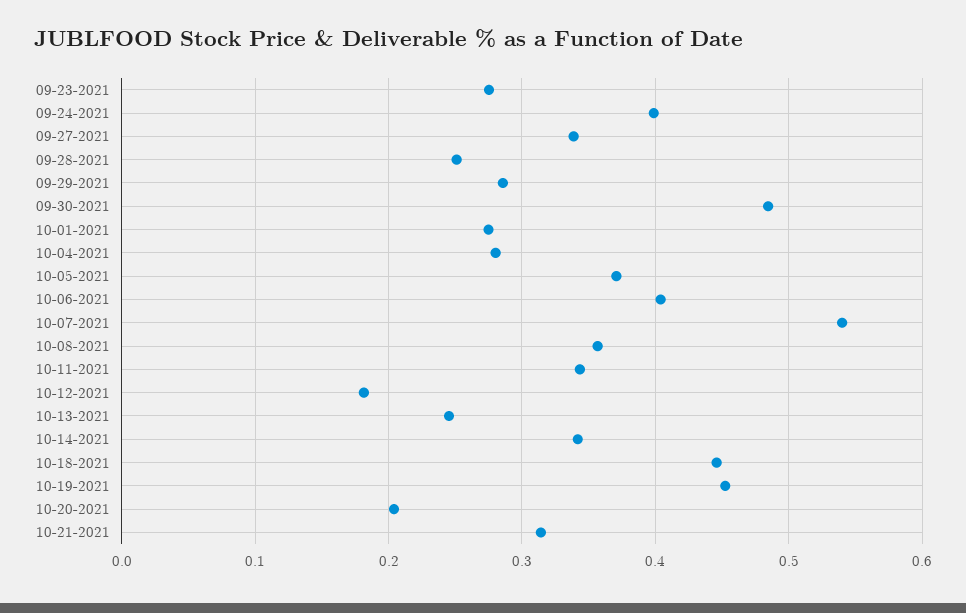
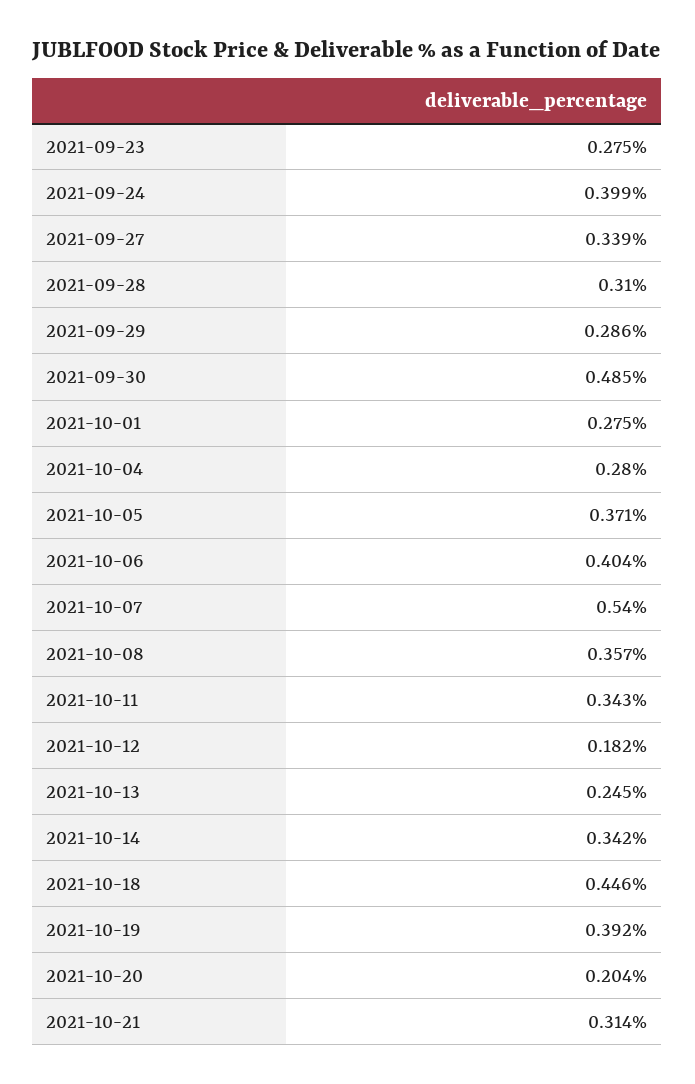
09-28-2021: 0.25 -> 0.31
10-19-2021: 0.45 -> 0.392

